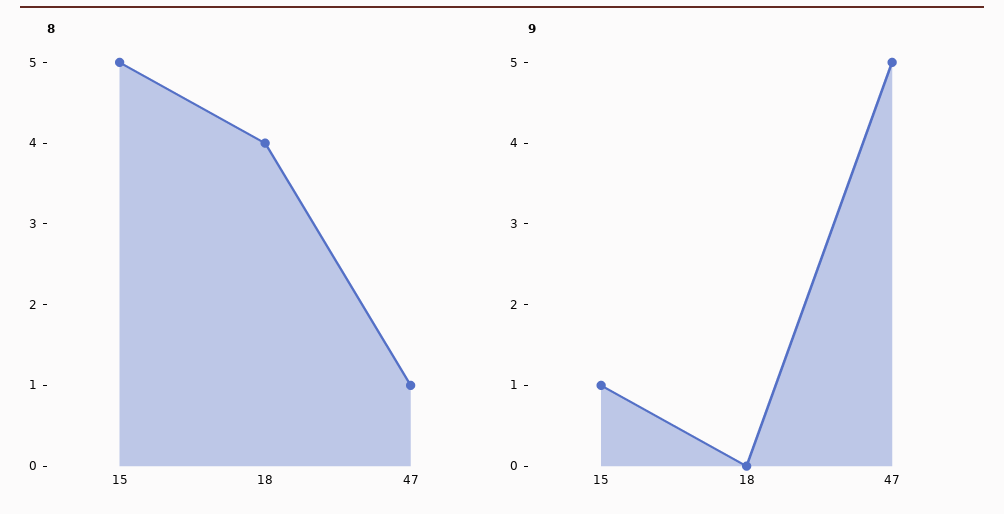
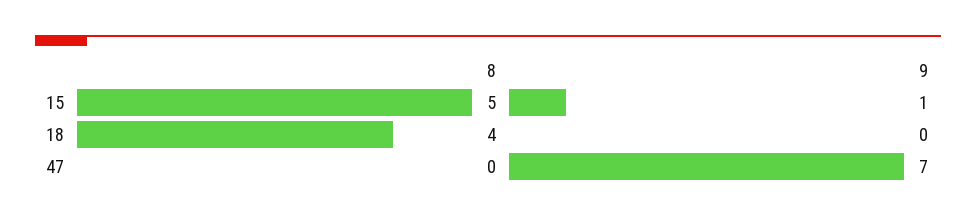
8, 47: 1 -> 0
9, 47: 5 -> 7

